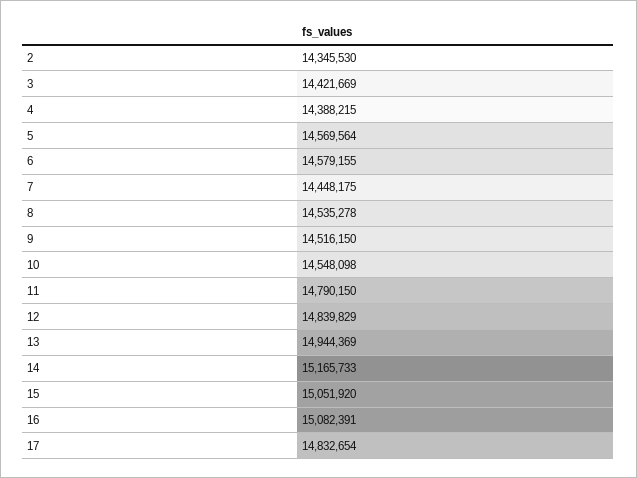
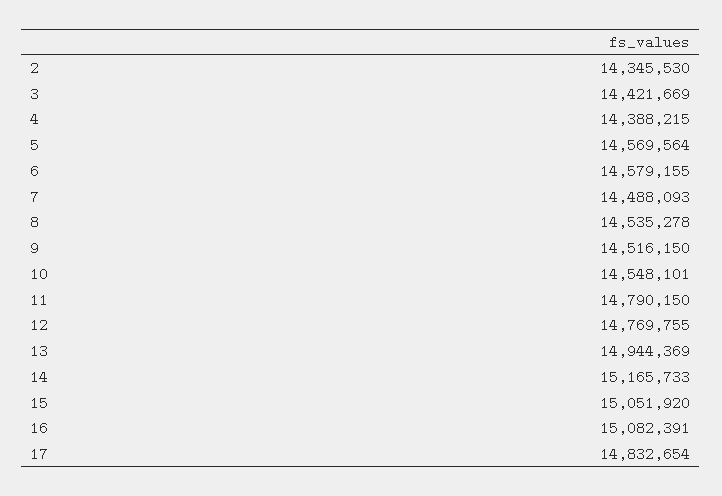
7: 14448175 -> 14488093
10: 14548098 -> 14548101
12: 14839829 -> 14769755

